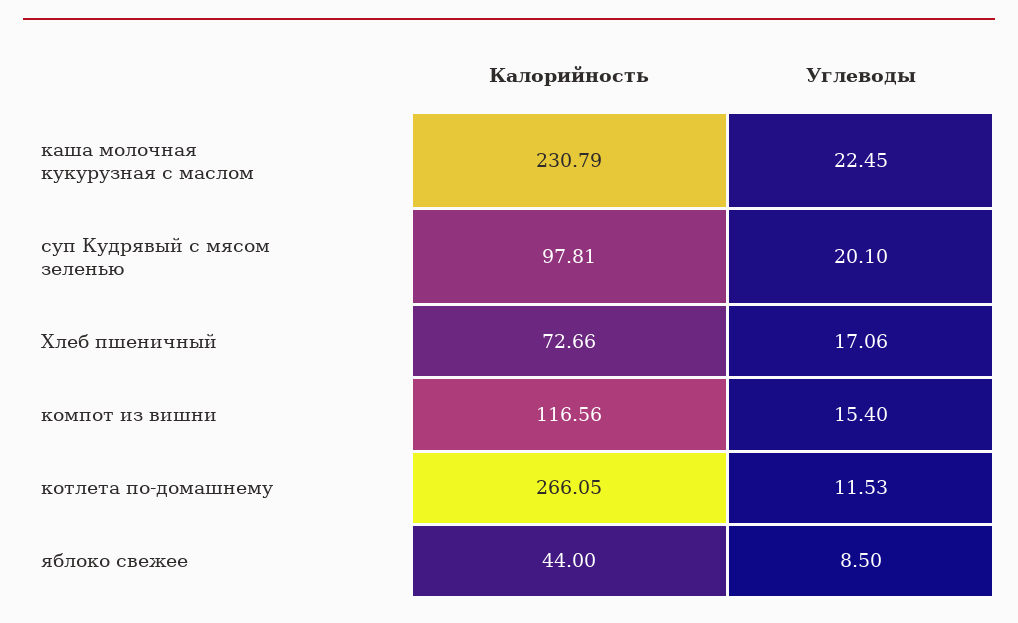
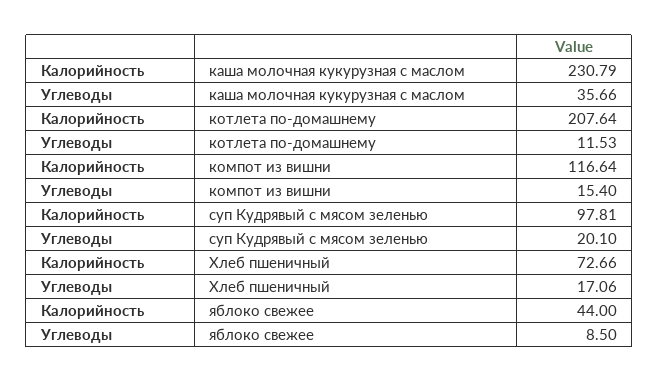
Углеводы, каша молочная кукурузная с маслом: 22.45 -> 35.66
Калорийность, компот из вишни: 116.56 -> 116.64
Калорийность, котлета по-домашнему: 266.05 -> 207.64

